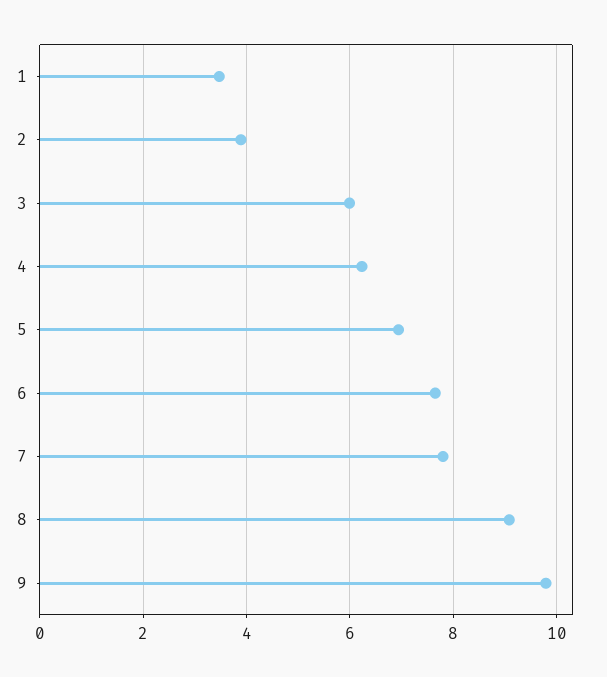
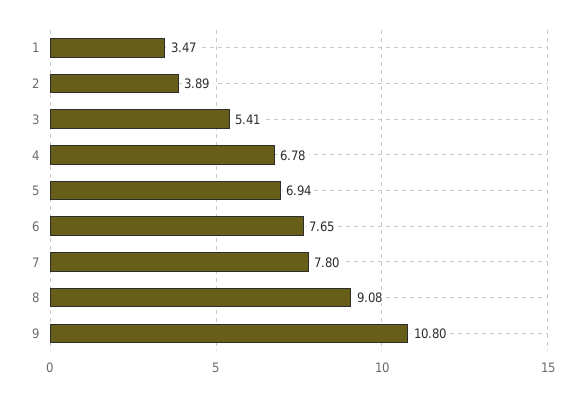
3: 6 -> 5.41
4: 6.2 -> 6.78
9: 9.8 -> 10.8

